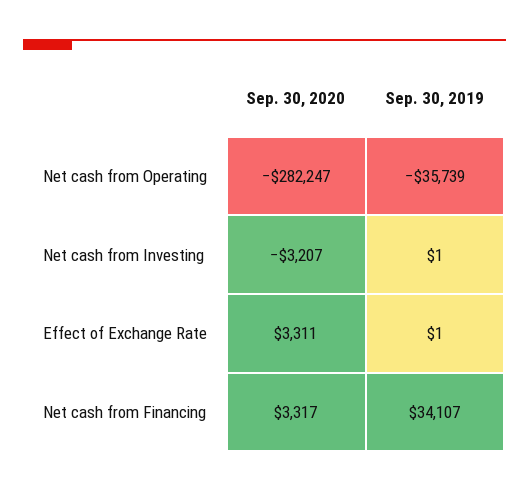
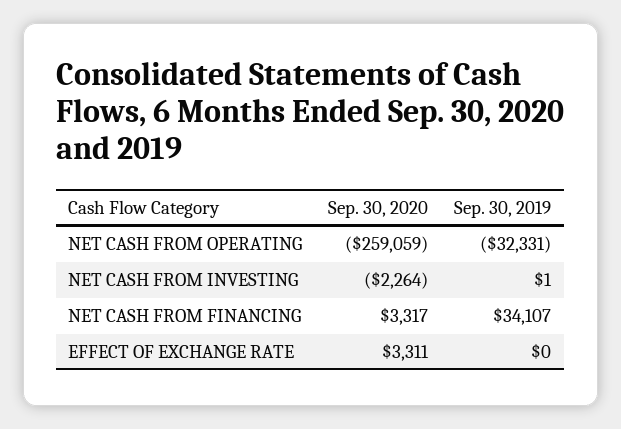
Sep. 30, 2020, Net cash from Operating: -282247 -> -259059
Sep. 30, 2019, Net cash from Operating: -35739 -> -32331
Sep. 30, 2020, Net cash from Investing: -3207 -> -2264
Sep. 30, 2019, Effect of Exchange Rate: 1 -> 0

